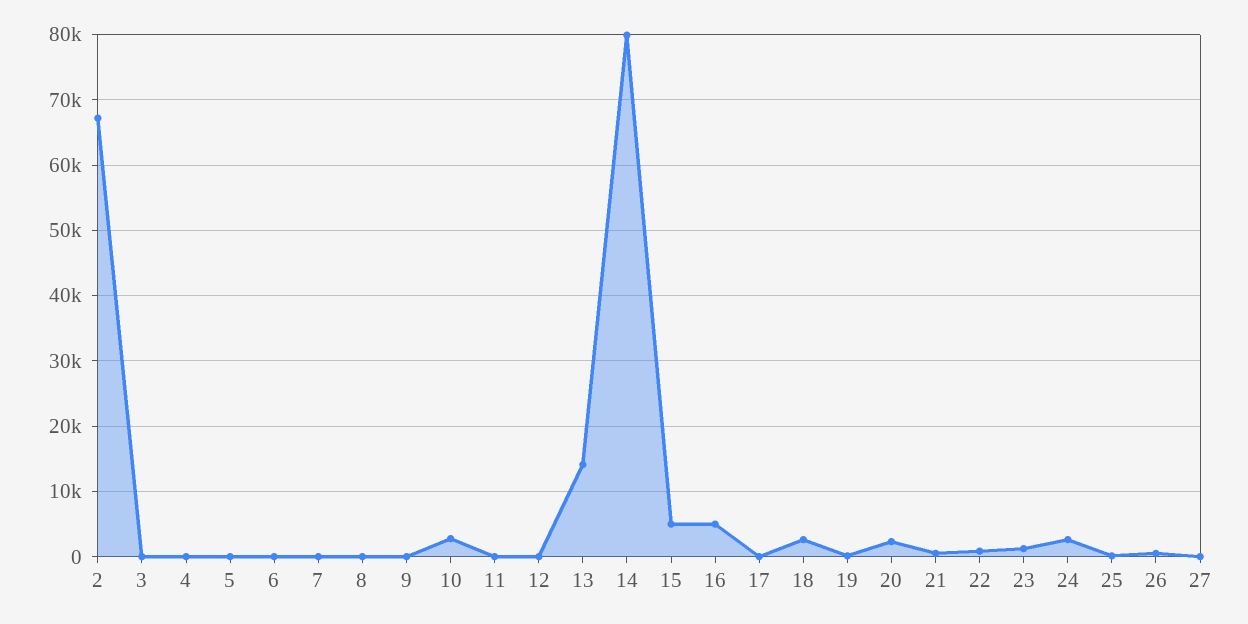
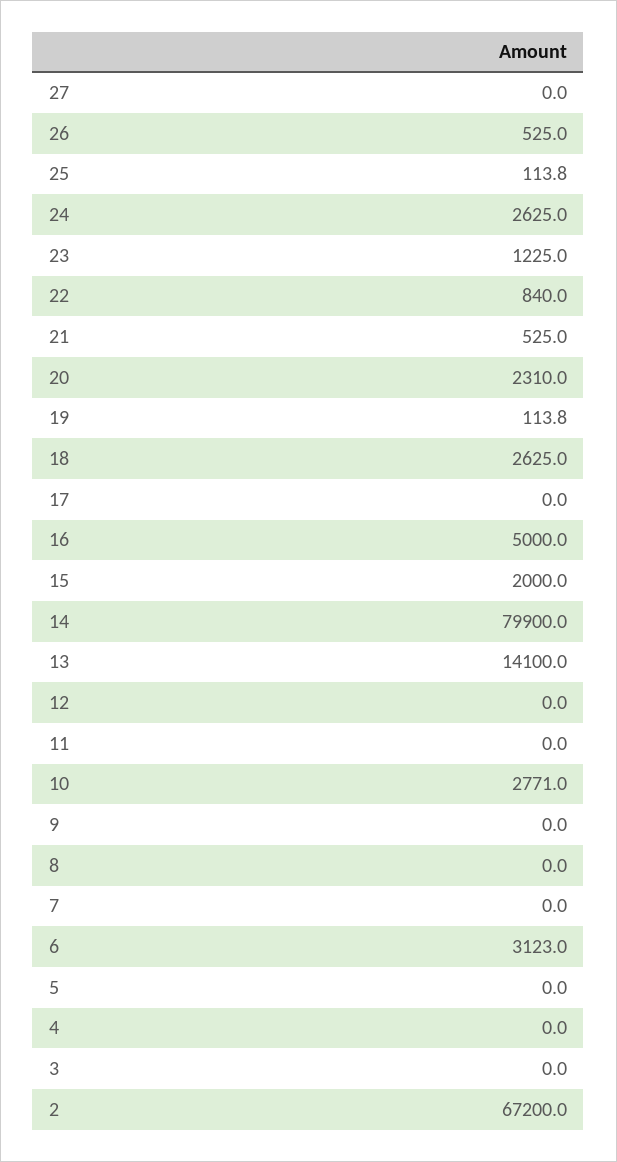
6: 0 -> 3123
15: 5000 -> 2000

